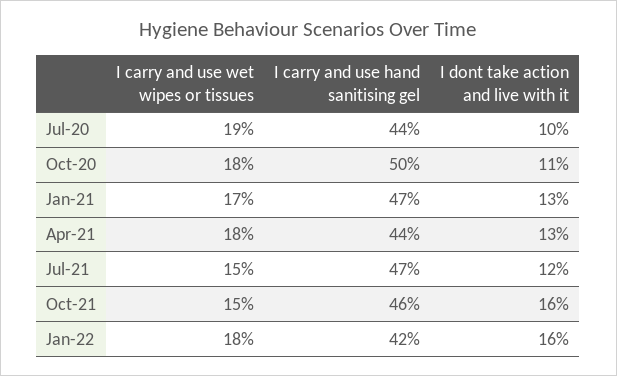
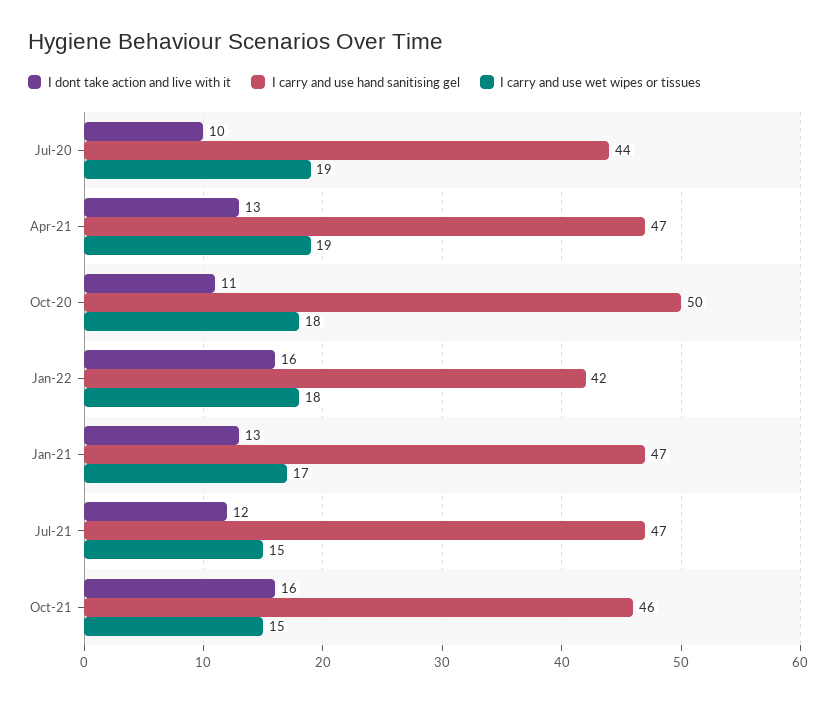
I carry and use wet wipes or tissues, Apr-21: 18 -> 19
I carry and use hand sanitising gel, Apr-21: 44 -> 47

